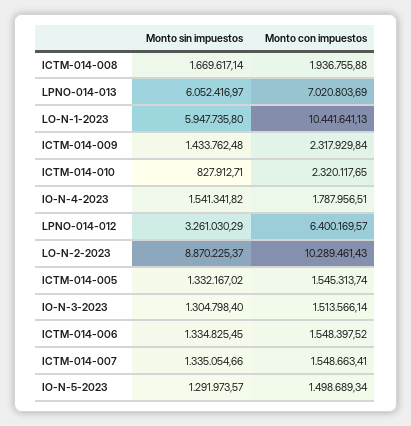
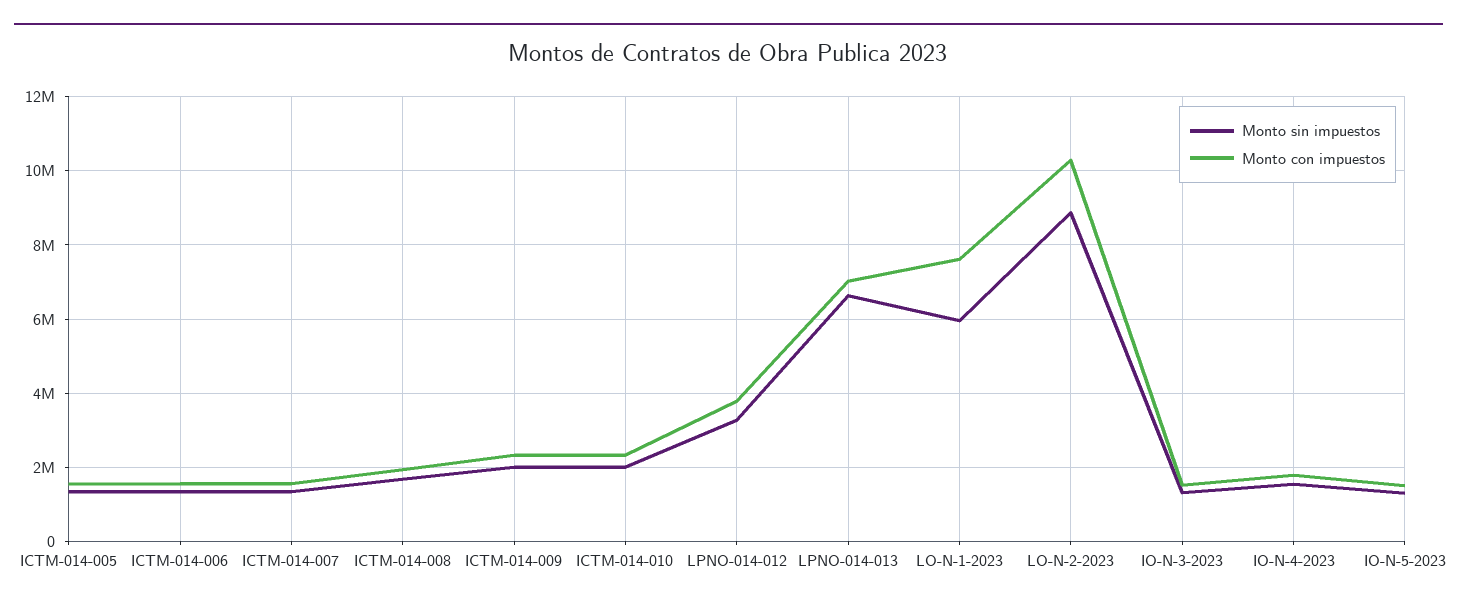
Monto sin impuestos, LPNO-014-013: 6052416.97 -> 6600000
Monto con impuestos, LO-N-1-2023: 10441641.13 -> 7600000
Monto sin impuestos, ICTM-014-009: 1433762.48 -> 2000000
Monto sin impuestos, ICTM-014-010: 827912.71 -> 2000000
Monto con impuestos, LPNO-014-012: 6400169.57 -> 3800000

